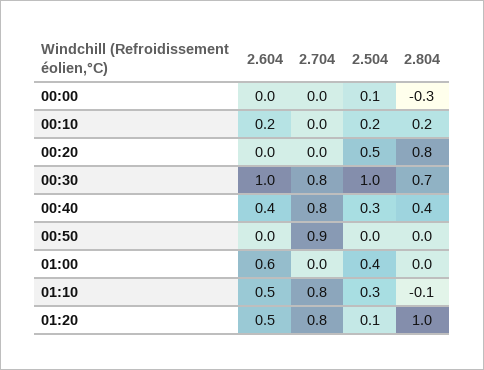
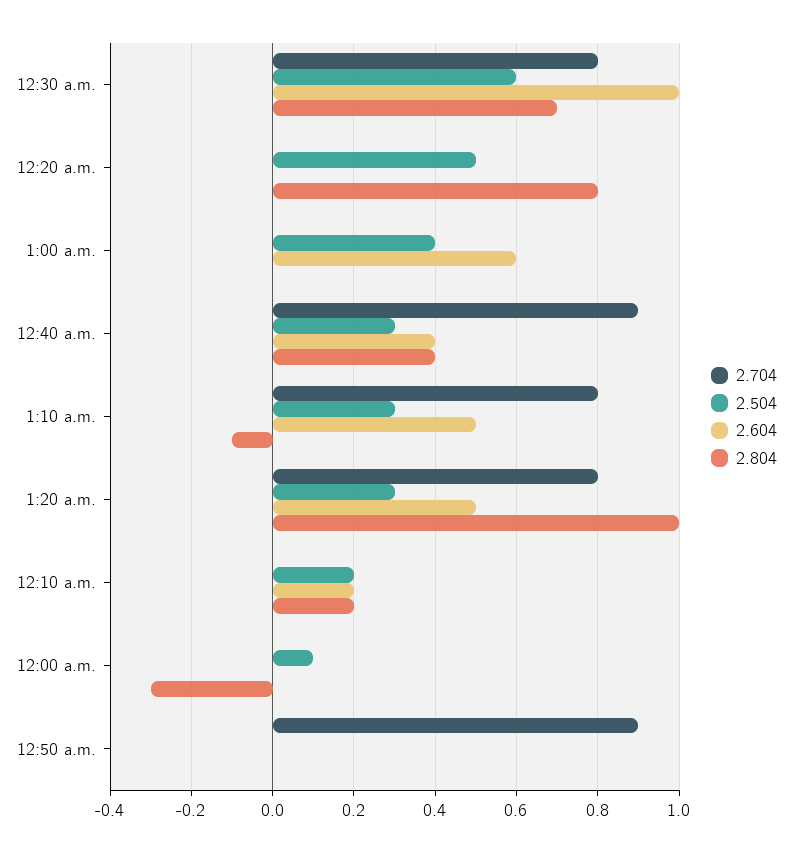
2.504, 00:30: 1 -> 0.6
2.704, 00:40: 0.8 -> 0.9
2.504, 01:20: 0.1 -> 0.3

